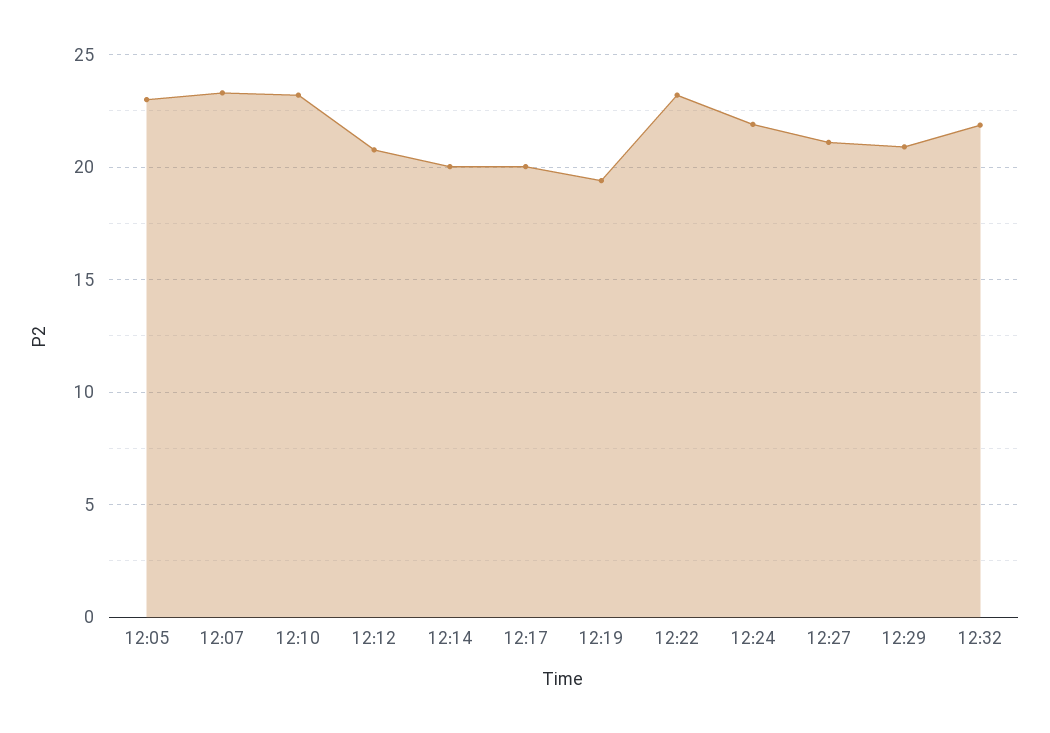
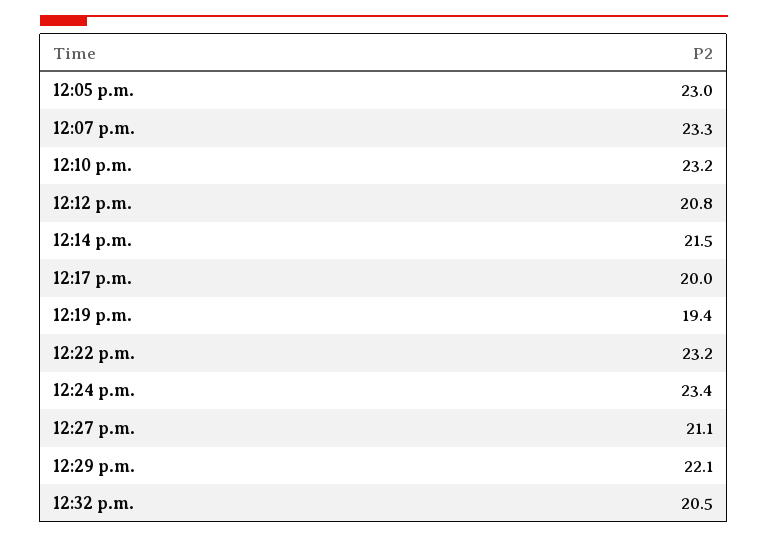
12:14: 20 -> 21.5
12:24: 22 -> 23.4
12:29: 21 -> 22.1
12:32: 22 -> 20.5

